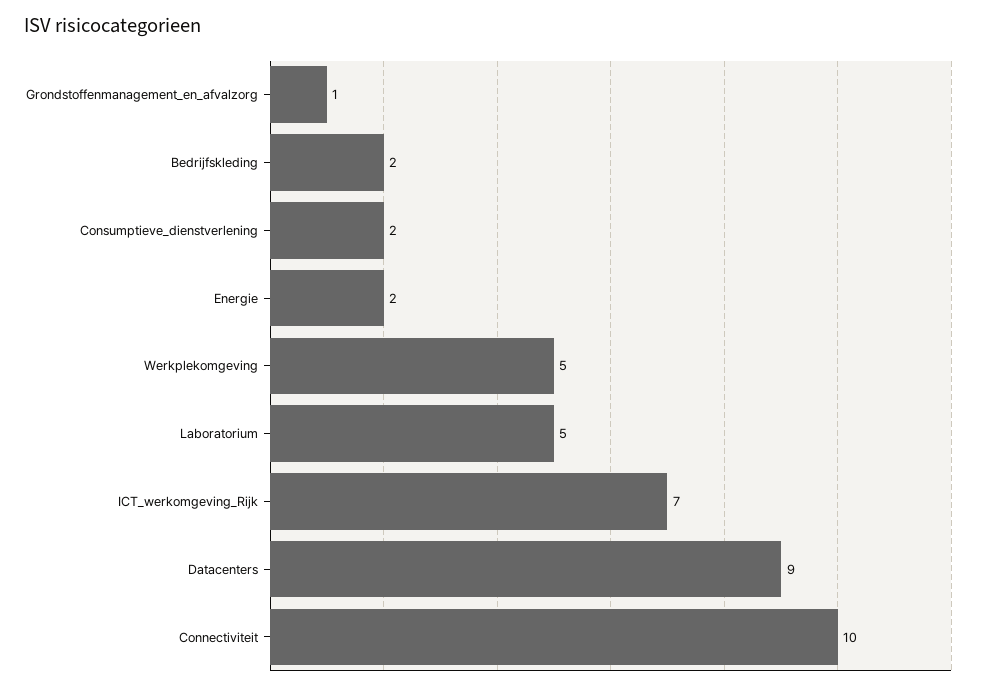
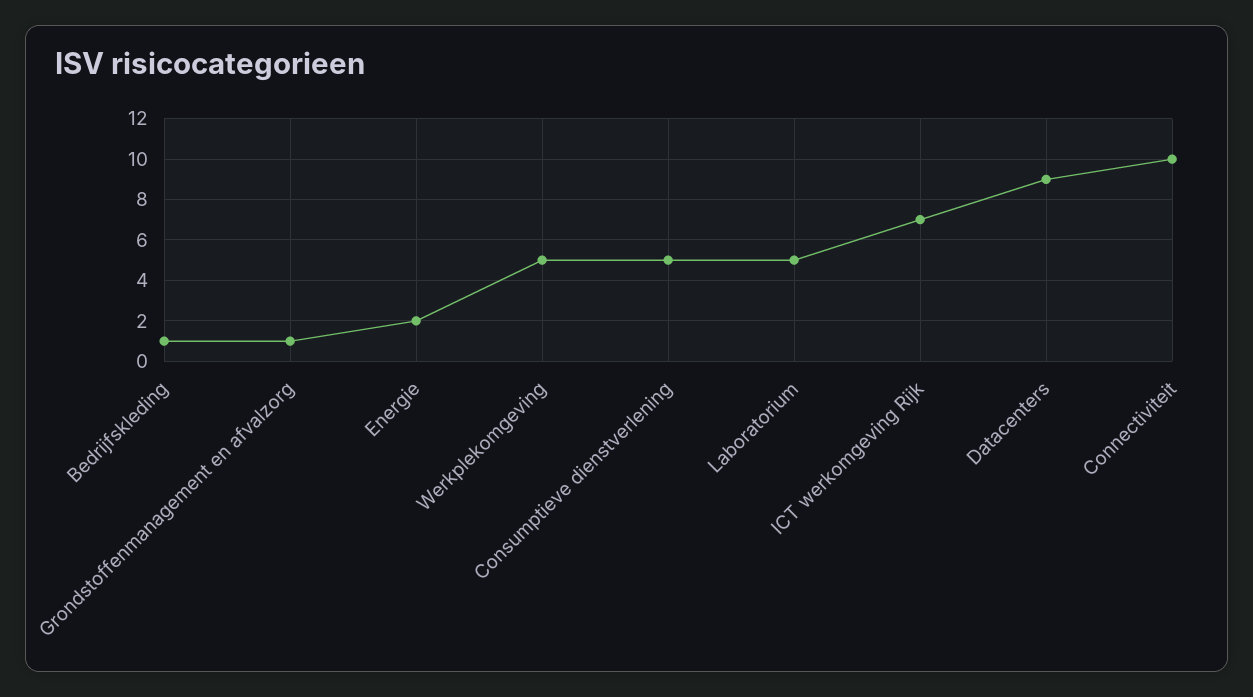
Bedrijfskleding: 2 -> 1
Consumptieve_dienstverlening: 2 -> 5

